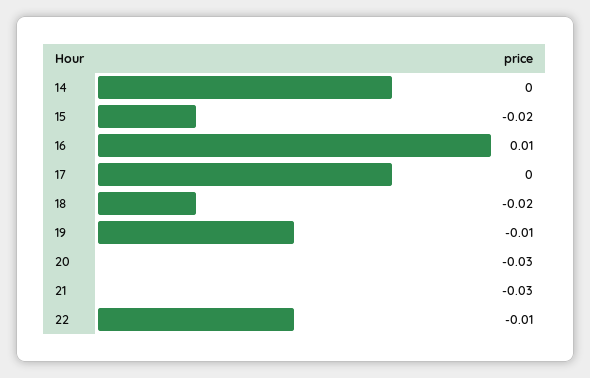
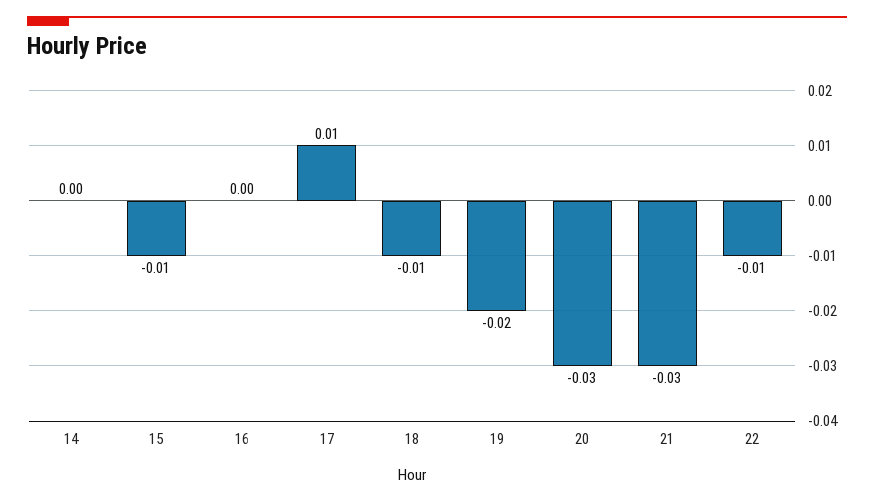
15: -0.02 -> -0.01
16: 0.01 -> 0
17: 0 -> 0.01
18: -0.02 -> -0.01
19: -0.01 -> -0.02

